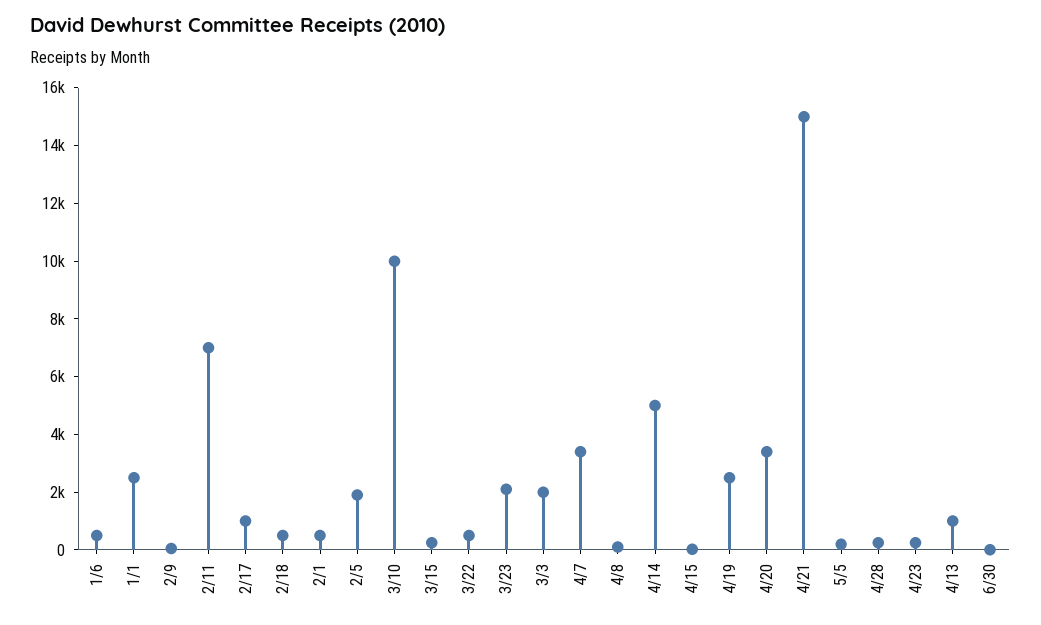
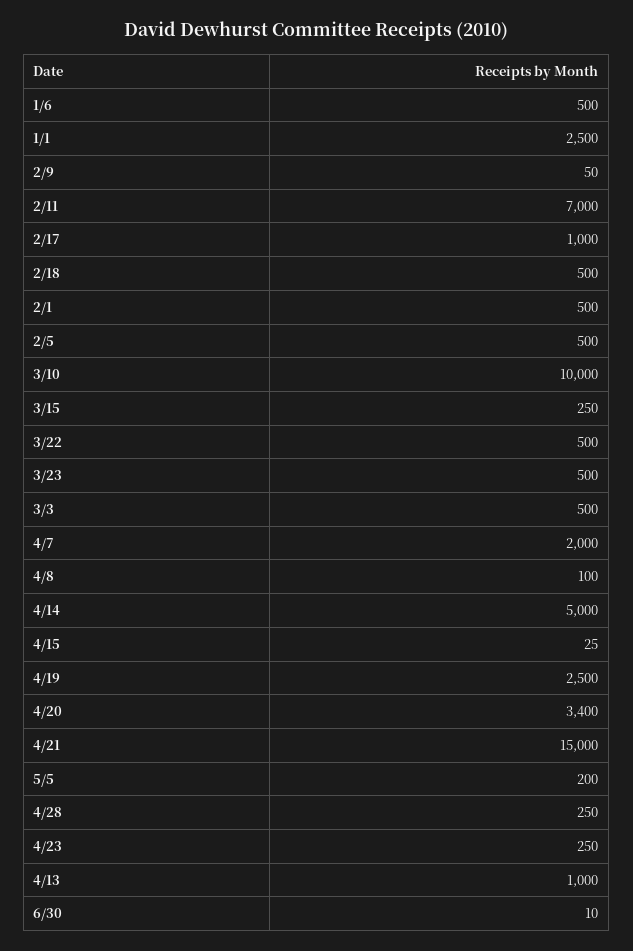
2/5: 2000 -> 500
3/23: 2000 -> 500
3/3: 2000 -> 500
4/7: 3500 -> 2000

